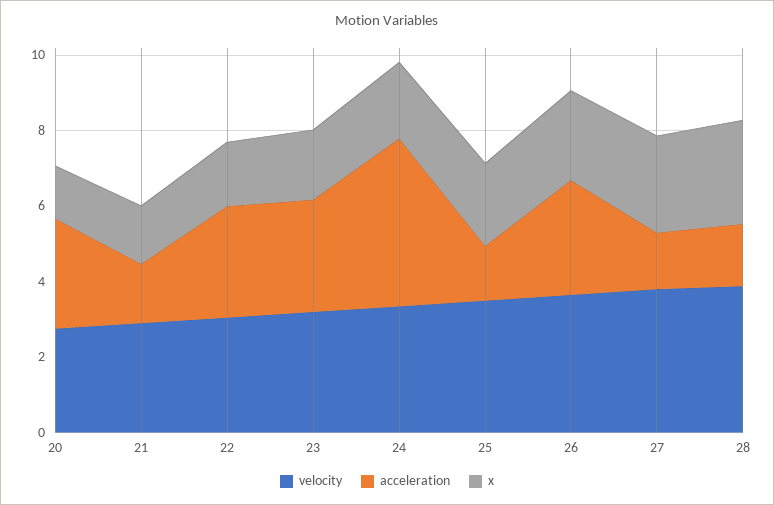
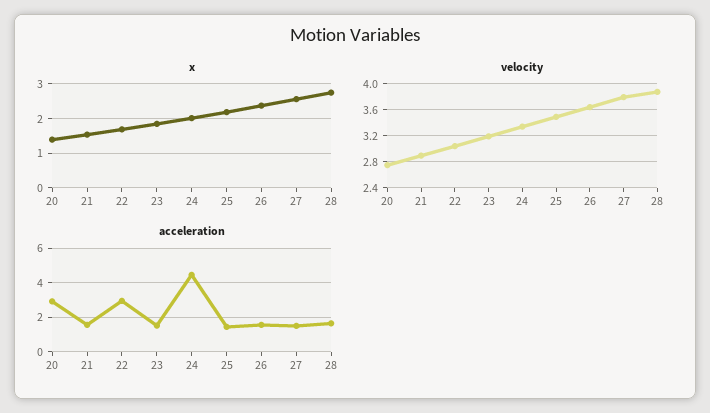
acceleration, 23: 3 -> 1.5
acceleration, 26: 3 -> 1.5

